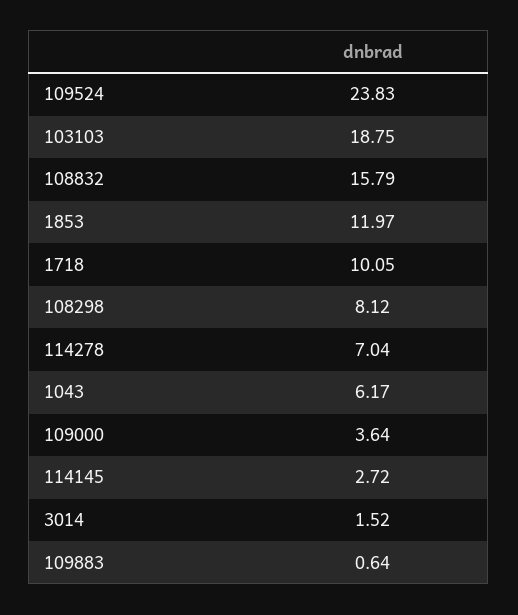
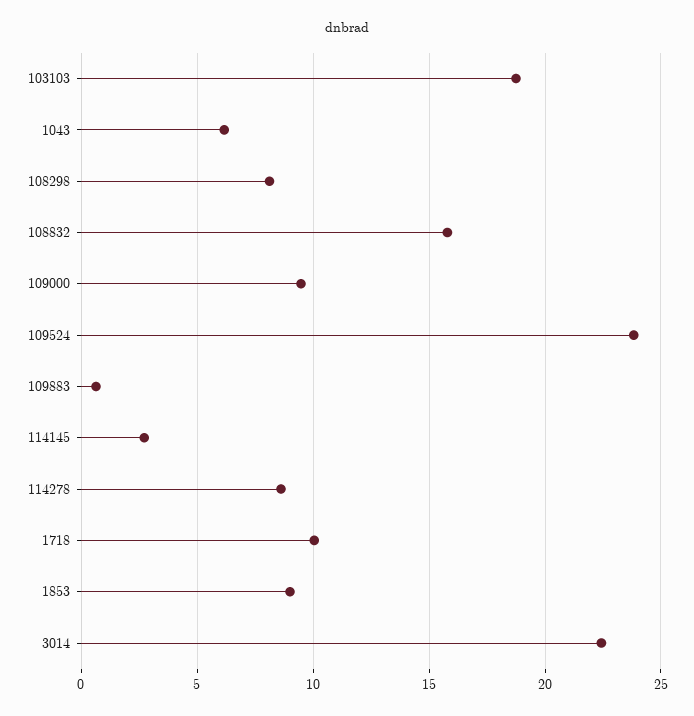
1853: 11.97 -> 9
114278: 7.04 -> 8.5
109000: 3.64 -> 9.5
3014: 1.52 -> 22.5

